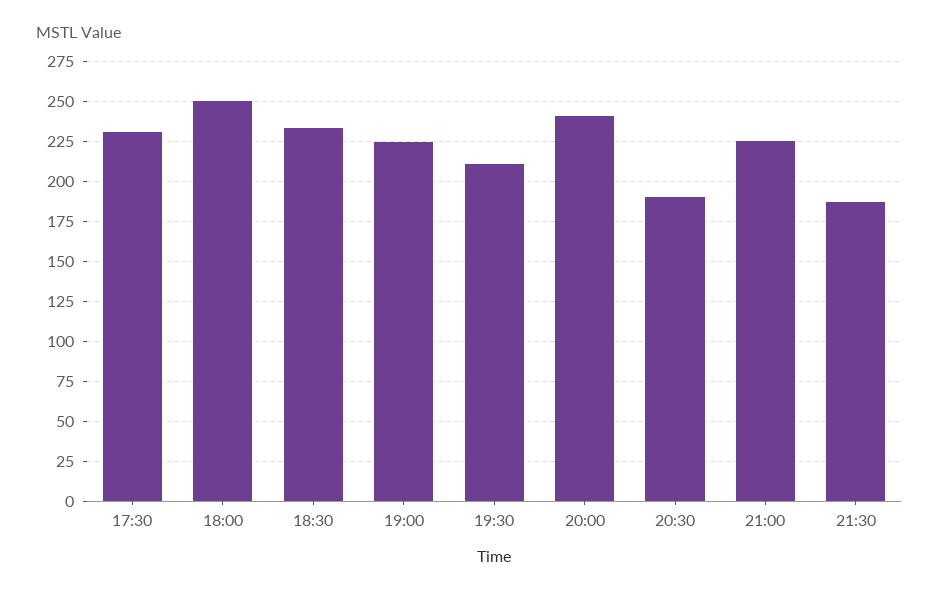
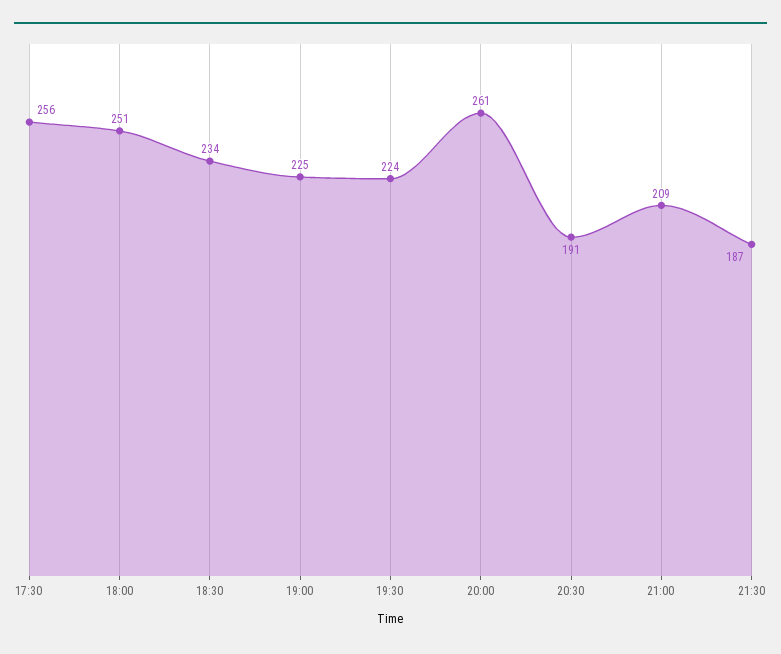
17:30: 230 -> 256
19:30: 210 -> 224
20:00: 240 -> 261
21:00: 225 -> 209

